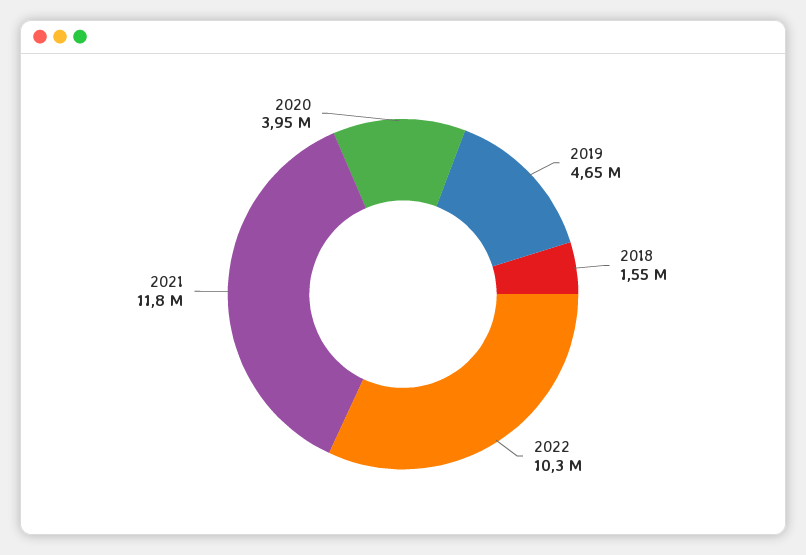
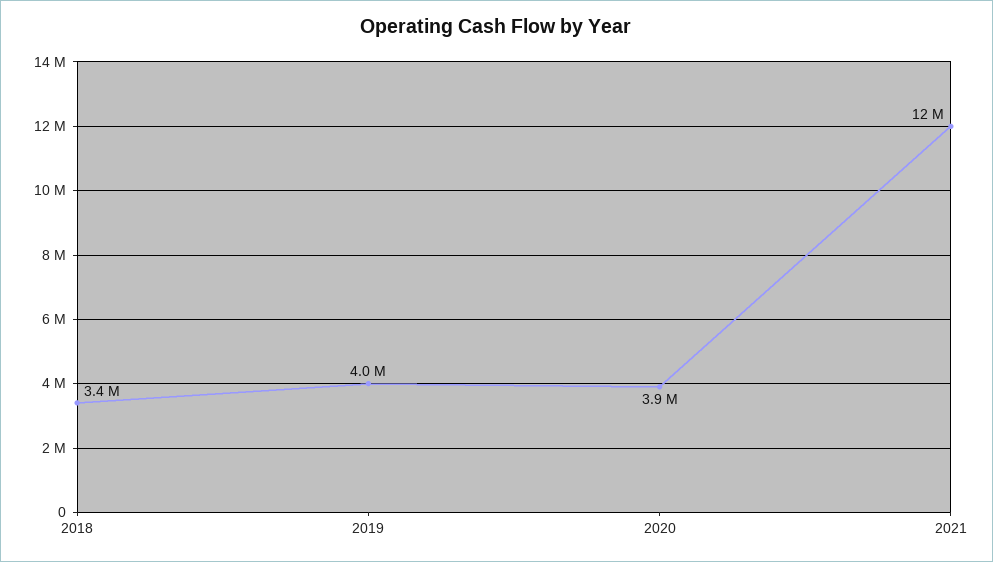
2019: 4650000 -> 4000000
2018: 1550000 -> 3400000
2022: 10300000 -> none

